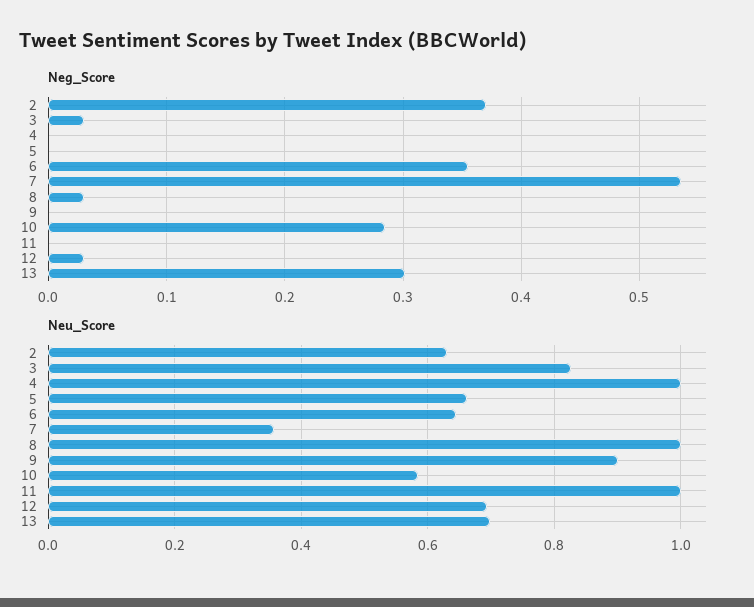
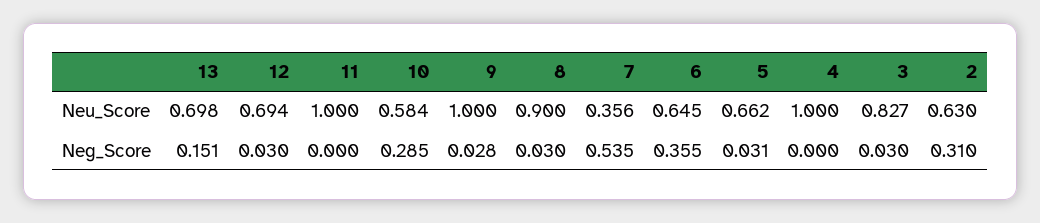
Neg_Score, 2: 0.37 -> 0.31
Neg_Score, 5: 0 -> 0.031
Neg_Score, 9: 0 -> 0.028
Neg_Score, 13: 0.3 -> 0.151
Neu_Score, 8: 1 -> 0.9
Neu_Score, 9: 0.9 -> 1

